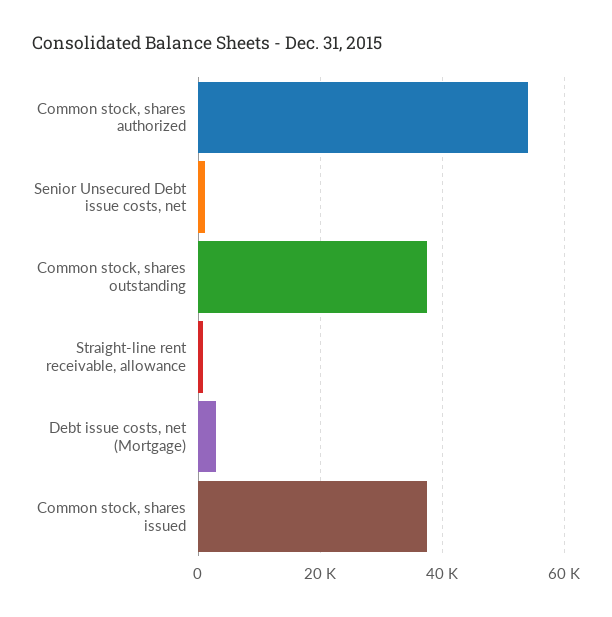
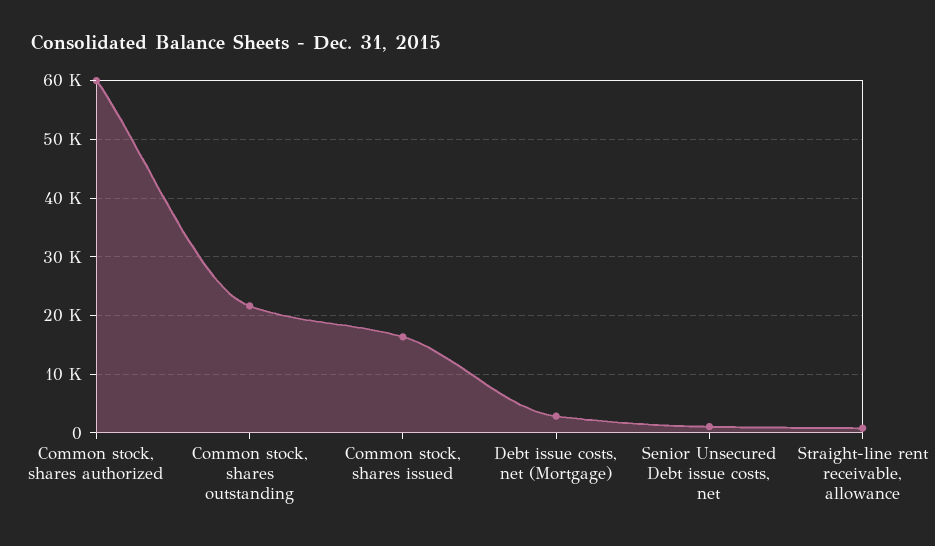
Common stock, shares authorized: 54000 -> 60000
Common stock, shares outstanding: 38000 -> 22000
Common stock, shares issued: 38000 -> 16000

